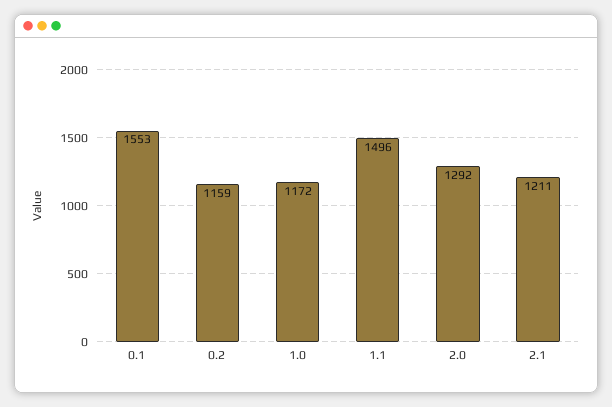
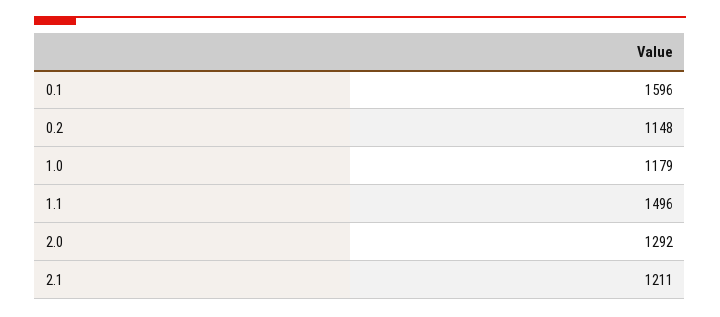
0.1: 1553 -> 1596
0.2: 1159 -> 1148
1.0: 1172 -> 1179

